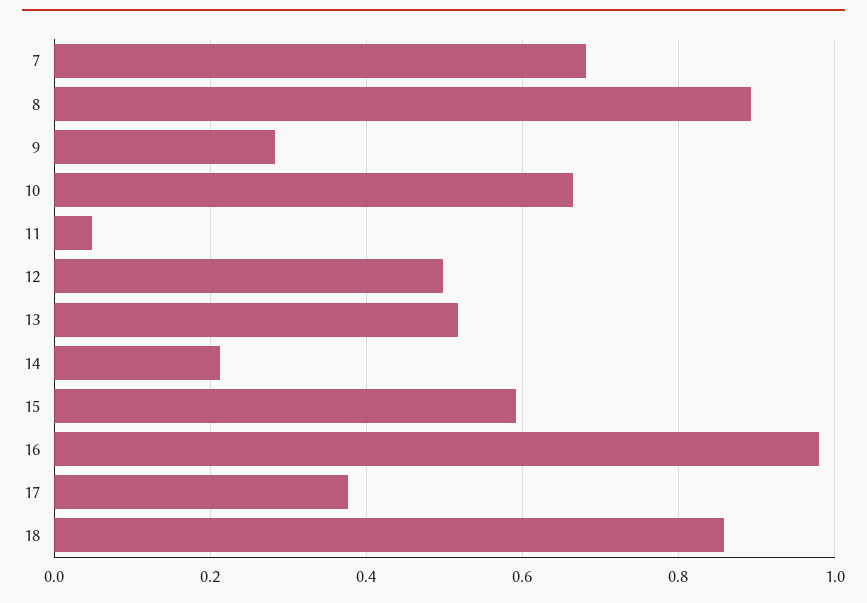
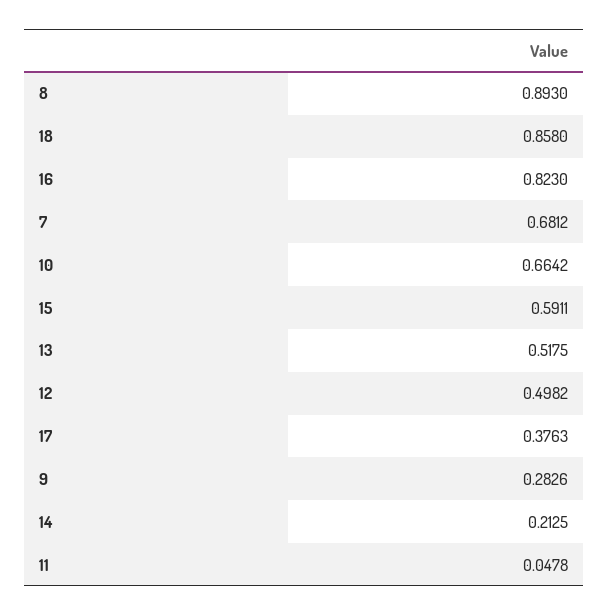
16: 0.98 -> 0.823

